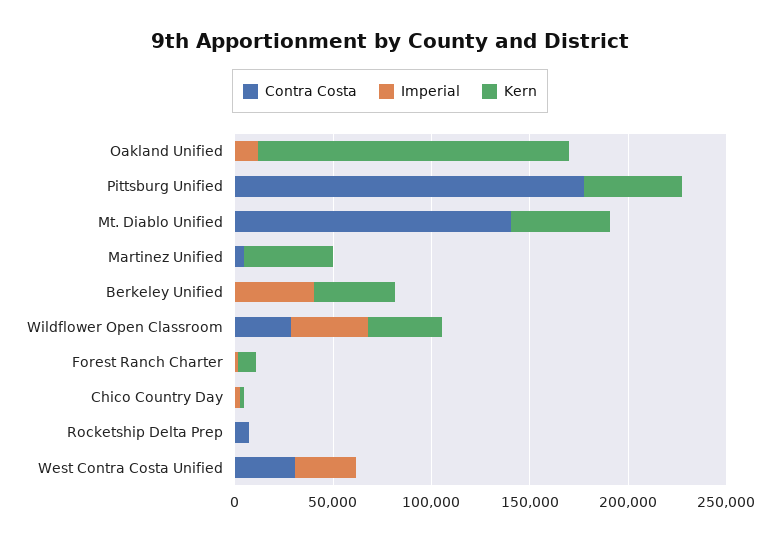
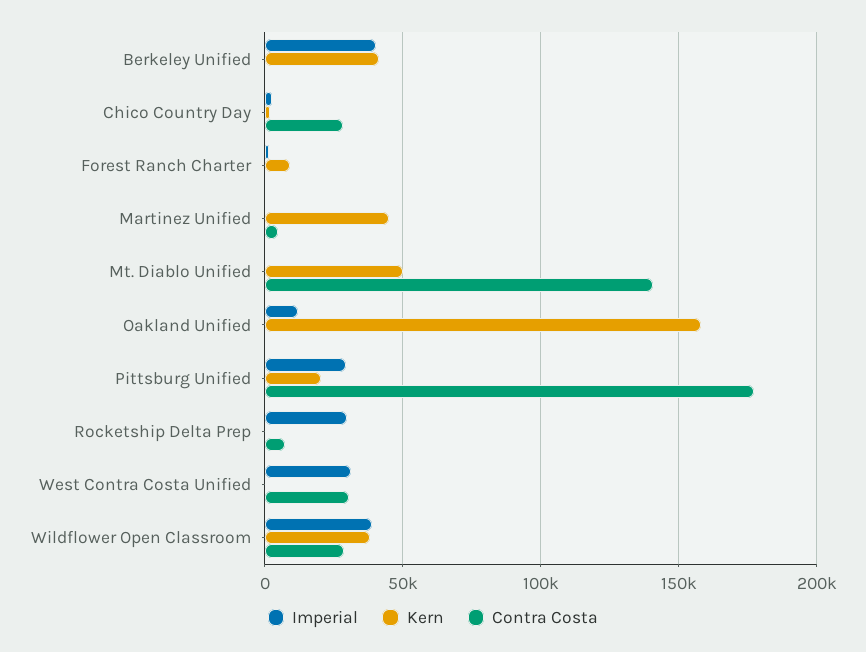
Imperial, Pittsburg Unified: 0 -> 30000
Kern, Pittsburg Unified: 50000 -> 20000
Contra Costa, Chico Country Day: 0 -> 30000
Imperial, Rocketship Delta Prep: 0 -> 30000

